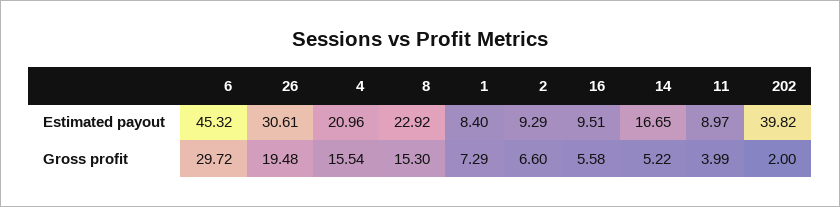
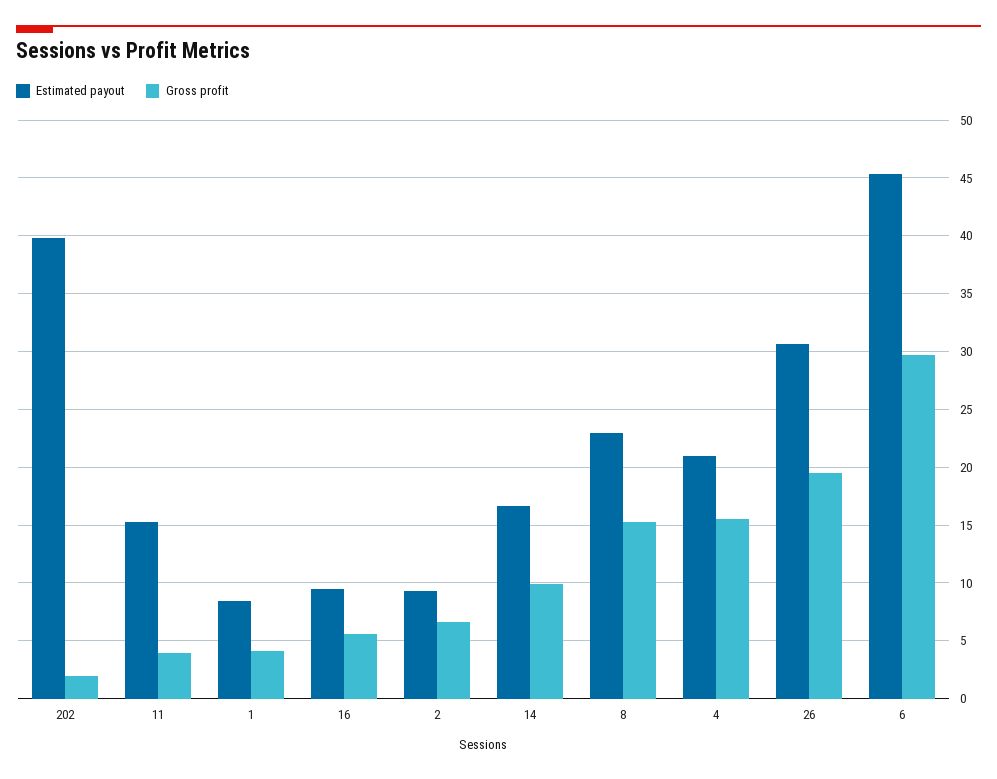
Estimated payout, 11: 8.97 -> 15
Gross profit, 1: 7.29 -> 4
Gross profit, 14: 5.22 -> 10

